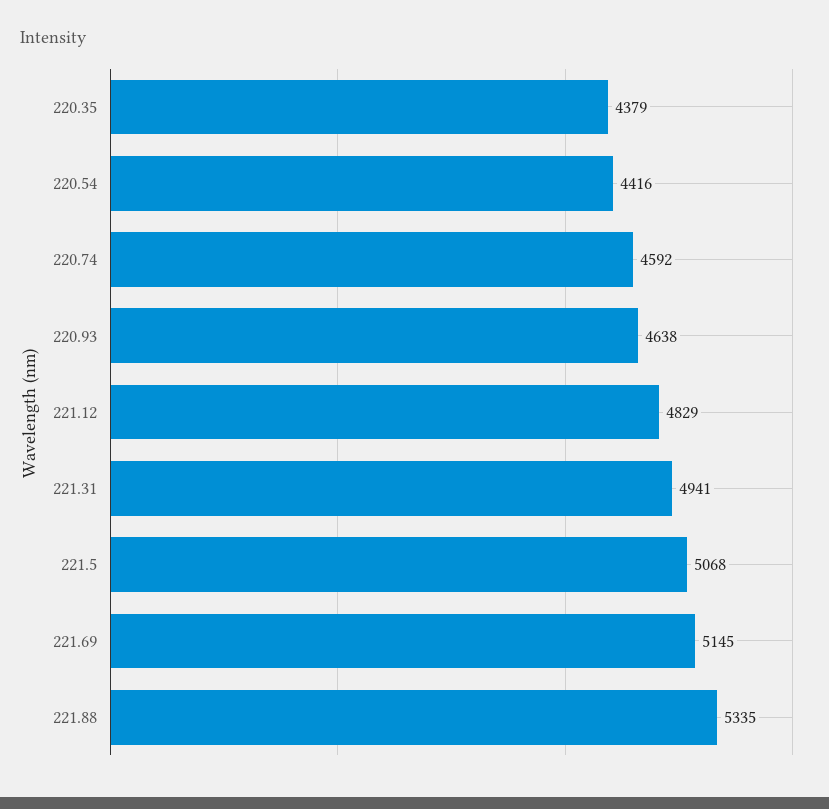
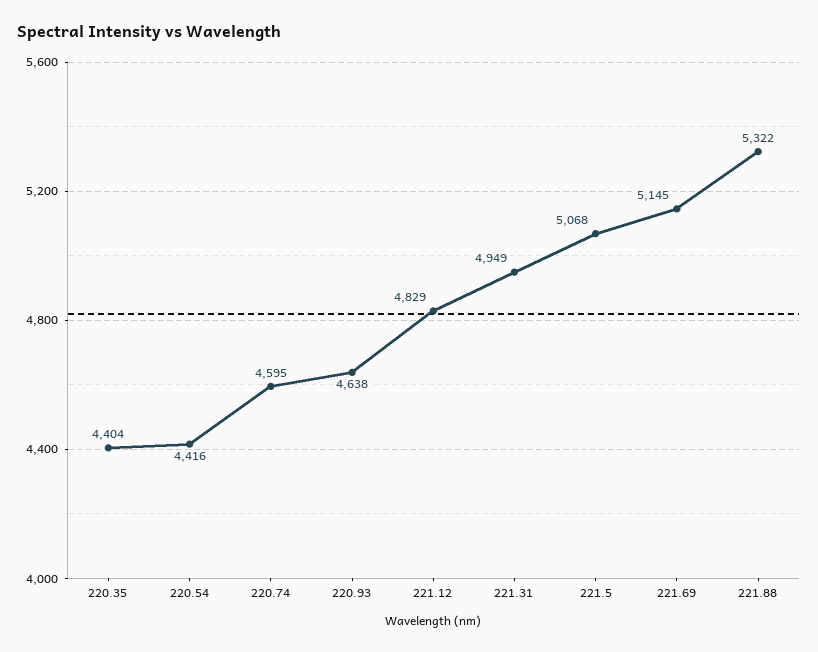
220.35: 4379 -> 4404
220.74: 4592 -> 4595
221.31: 4941 -> 4949
221.88: 5335 -> 5322

